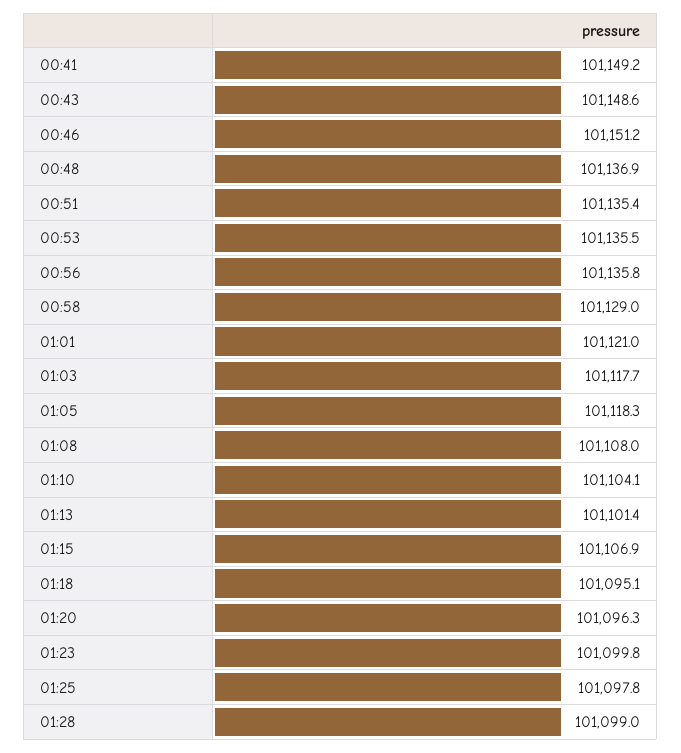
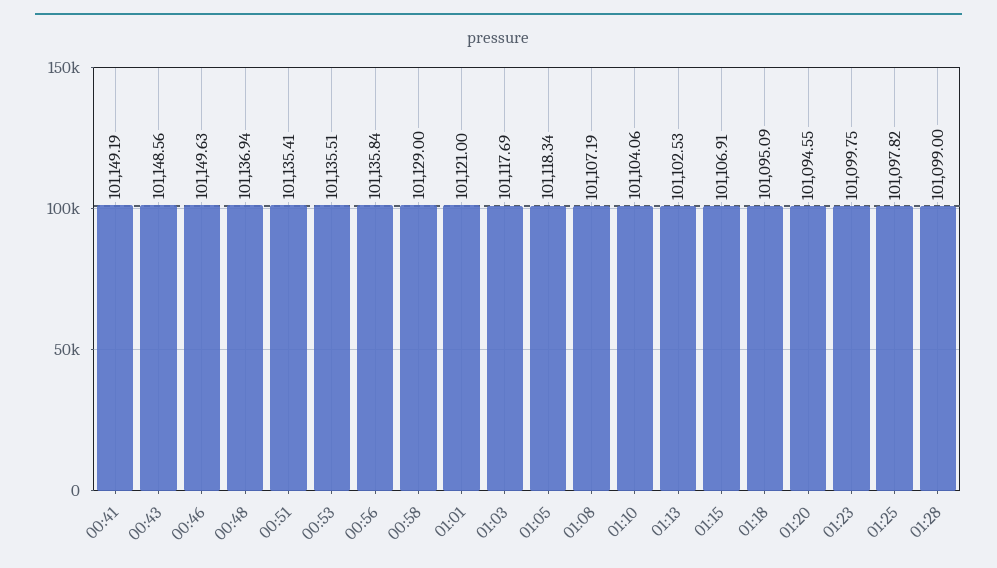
00:46: 101151.2 -> 101149.63
01:08: 101108 -> 101107.19
01:13: 101101.4 -> 101102.53
01:20: 101096.3 -> 101094.55

